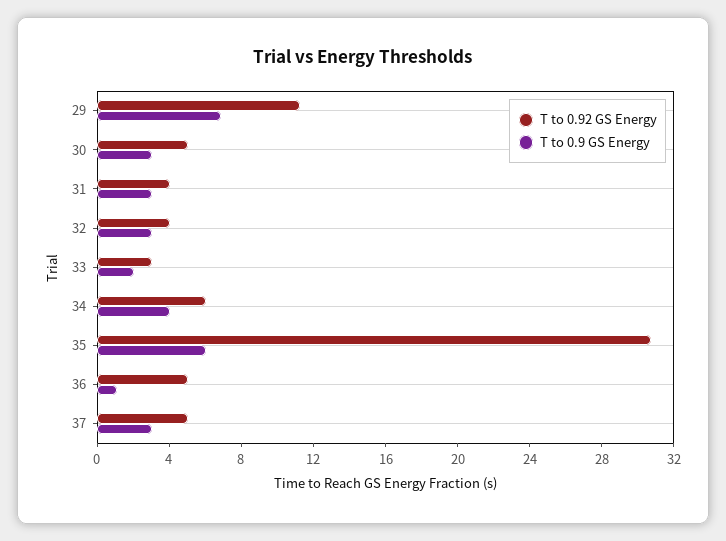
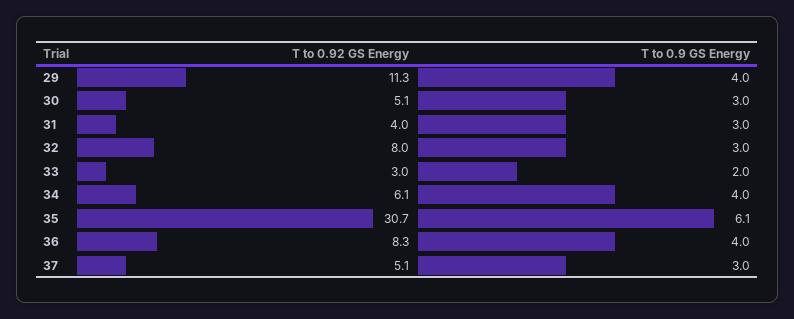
T to 0.9 GS Energy, 29: 7 -> 4
T to 0.92 GS Energy, 32: 4 -> 8
T to 0.92 GS Energy, 36: 5 -> 8.3
T to 0.9 GS Energy, 36: 1 -> 4

